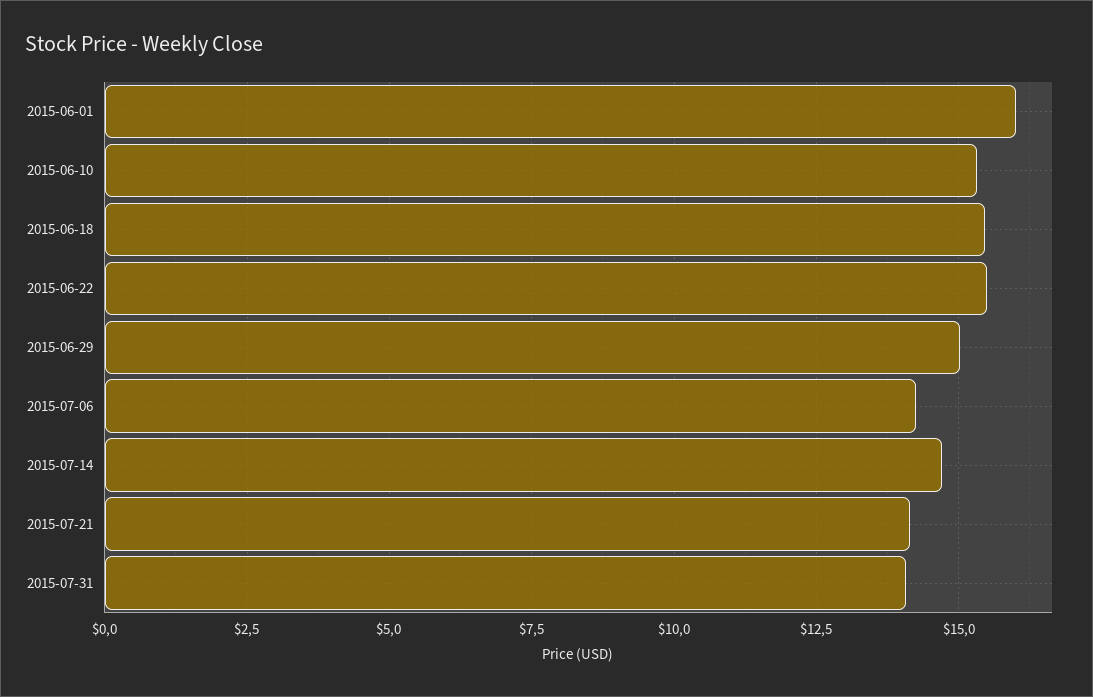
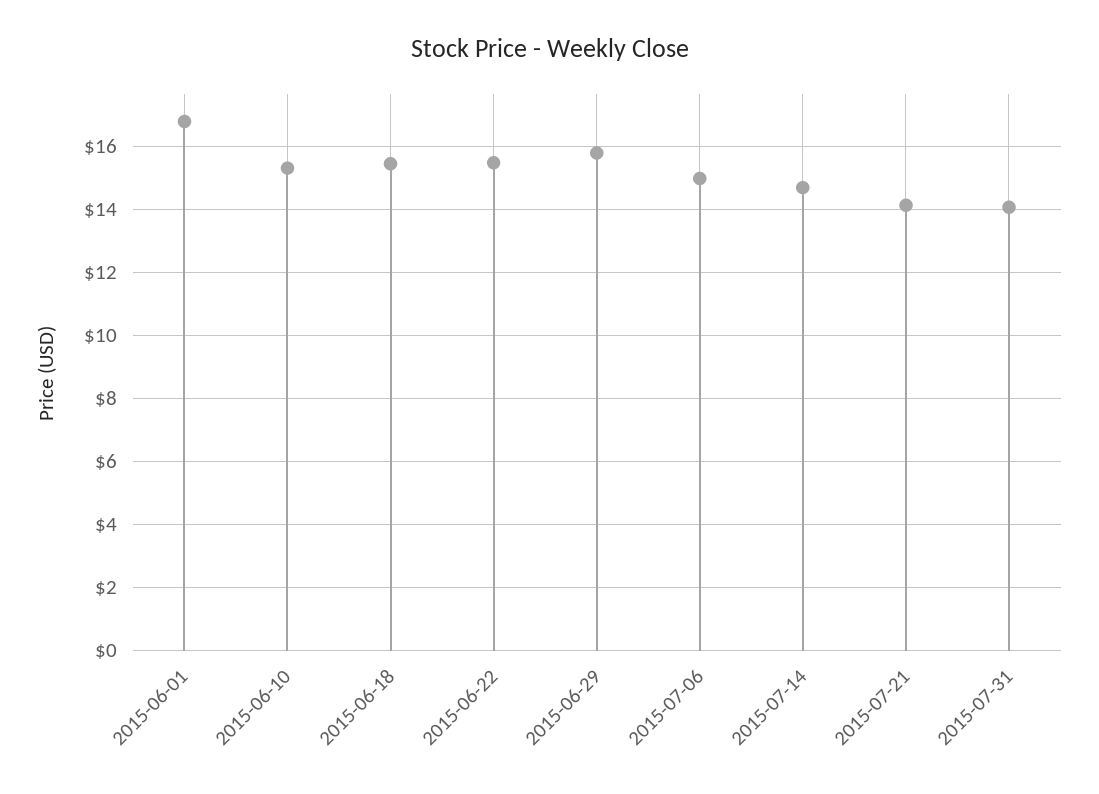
2015-06-01: 16 -> 16.8
2015-06-29: 15 -> 15.8
2015-07-06: 14.25 -> 15

